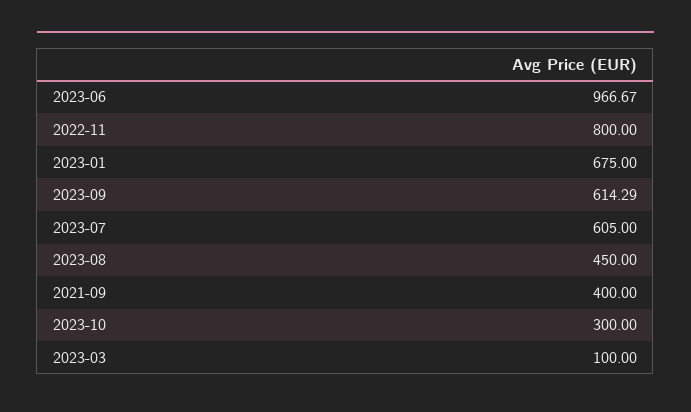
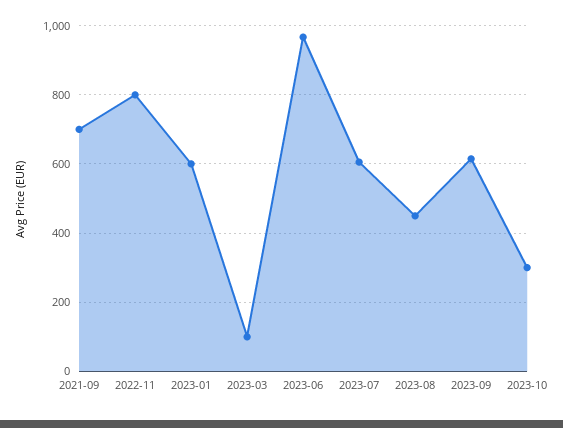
2023-01: 675 -> 600
2021-09: 400 -> 700

